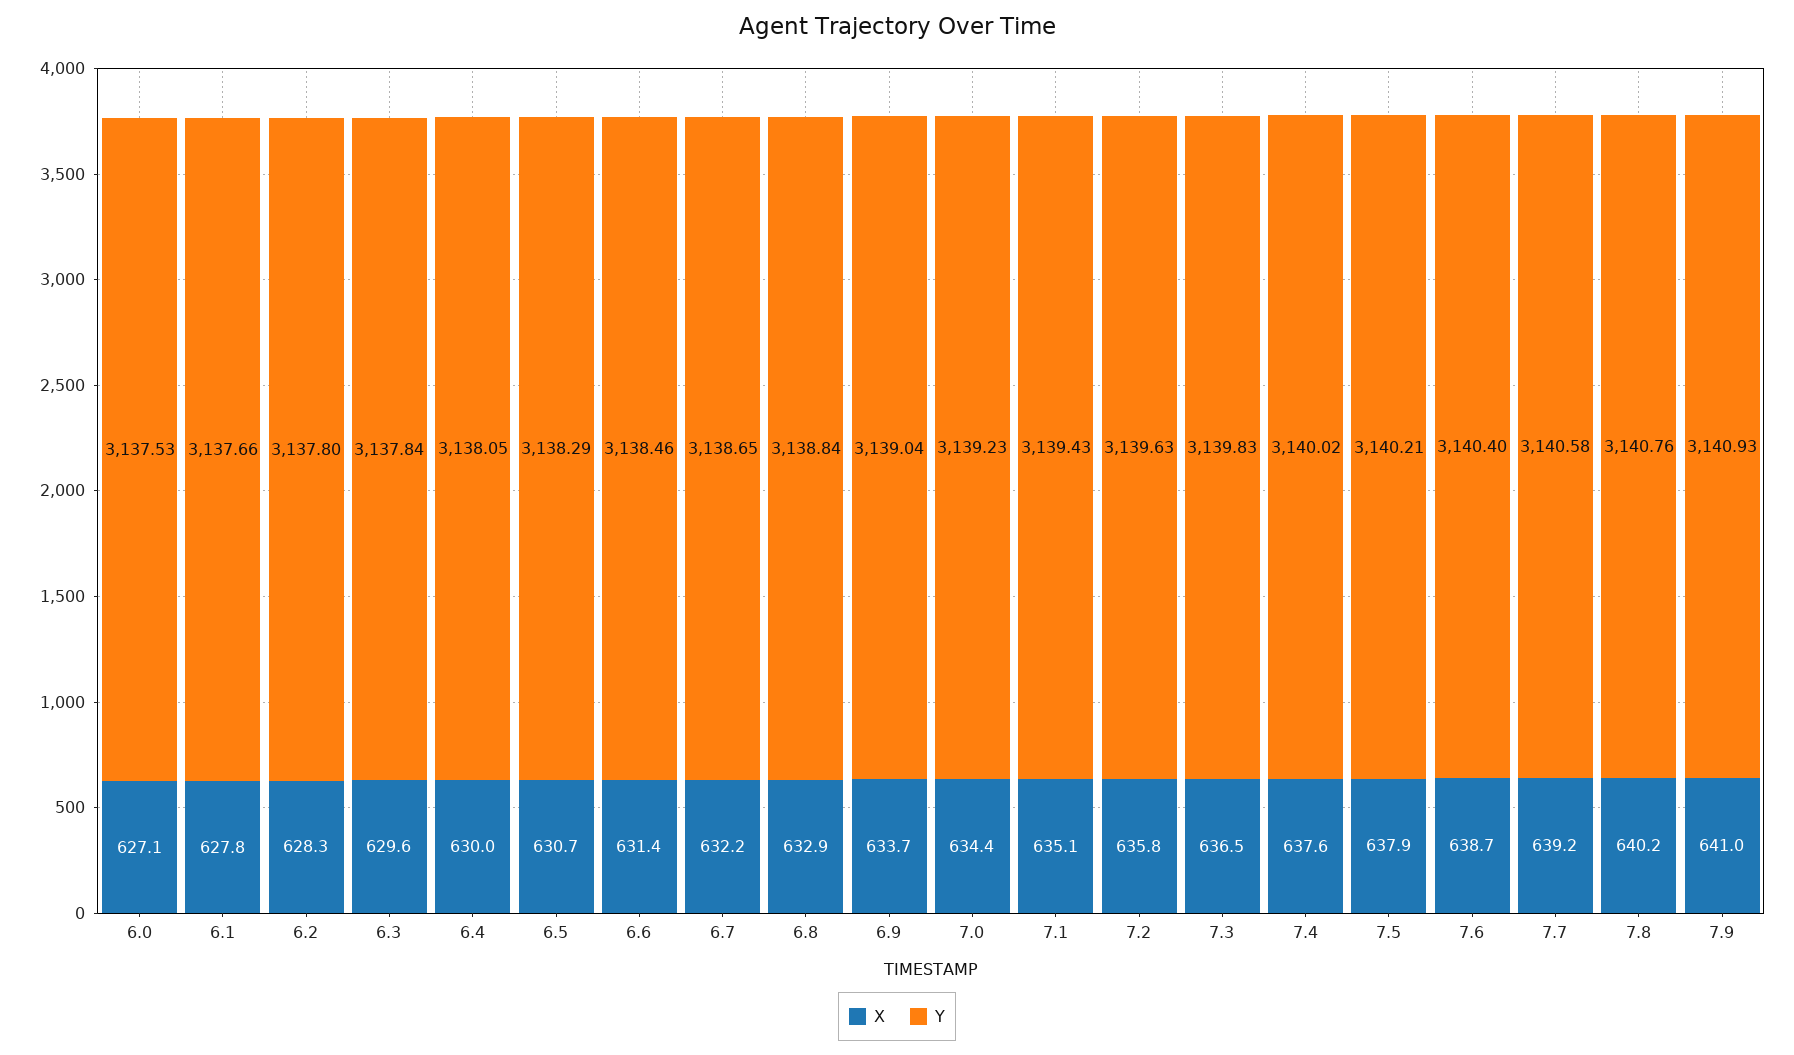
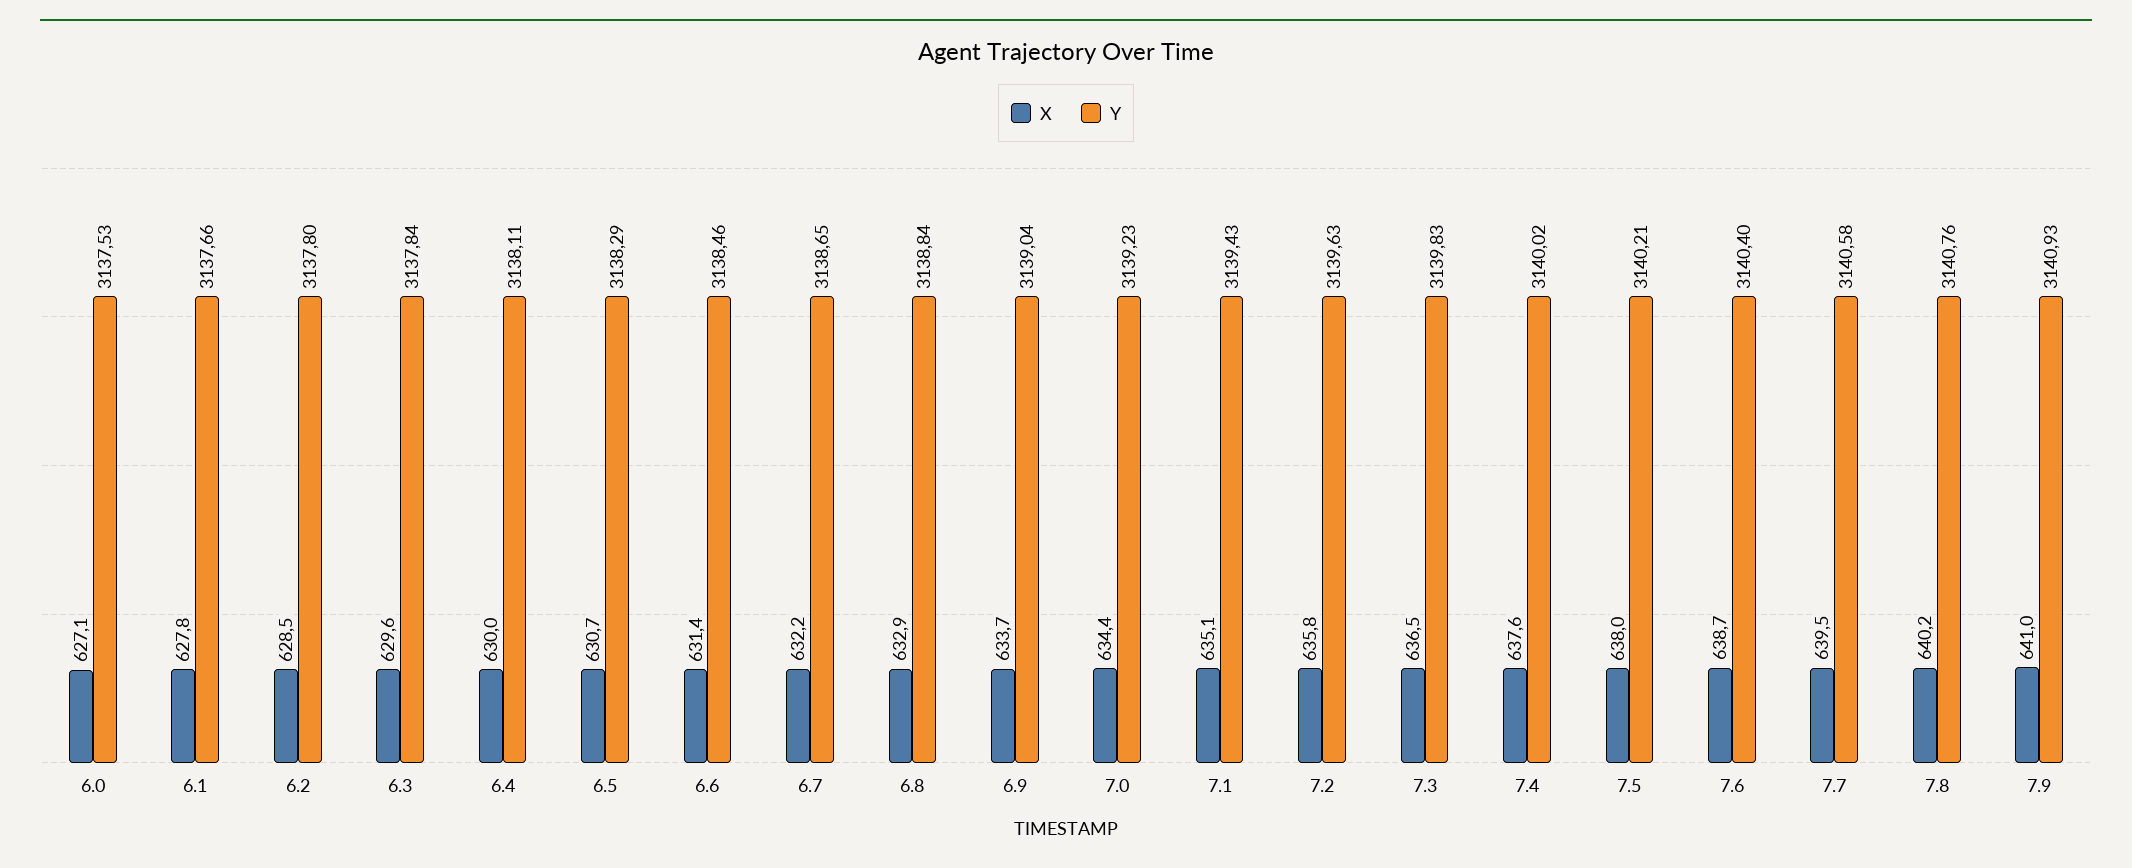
X, 6.2: 628.3 -> 628.5
Y, 6.4: 3138.05 -> 3138.11
X, 7.5: 637.9 -> 638
X, 7.7: 639.2 -> 639.5

